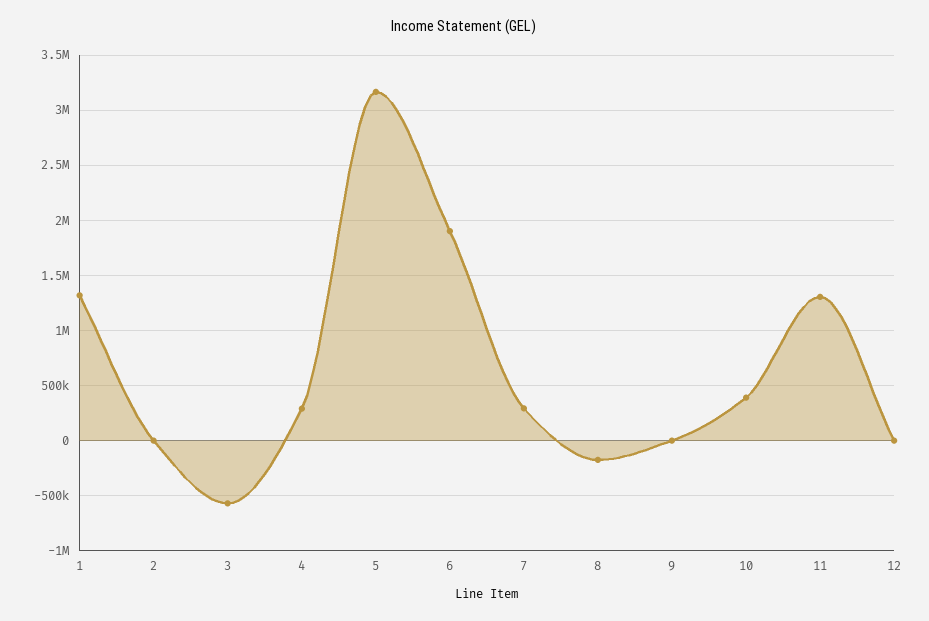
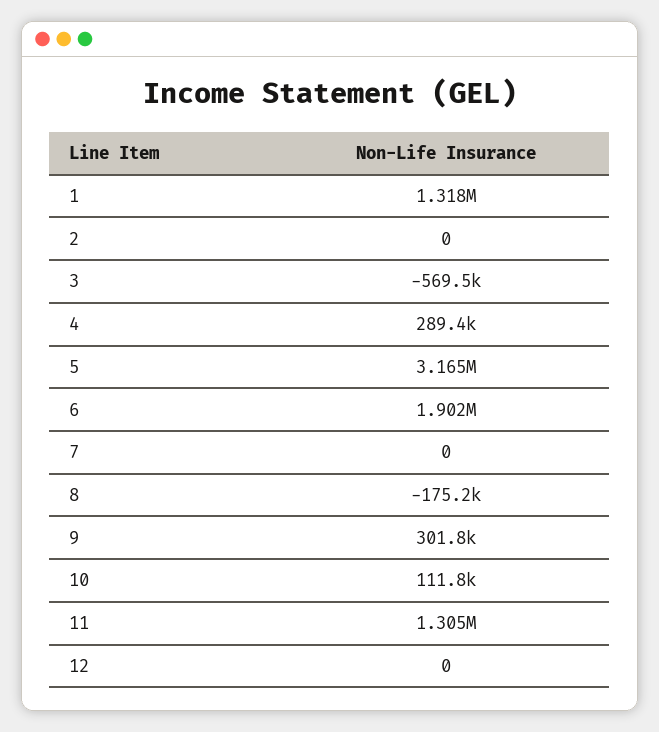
7: 300000 -> 0
9: 0 -> 301800
10: 400000 -> 111800

